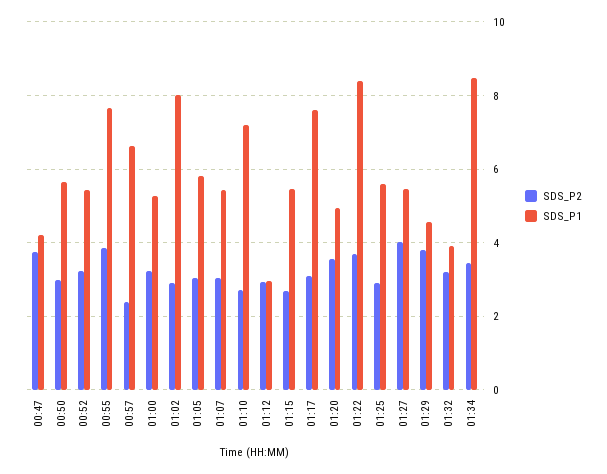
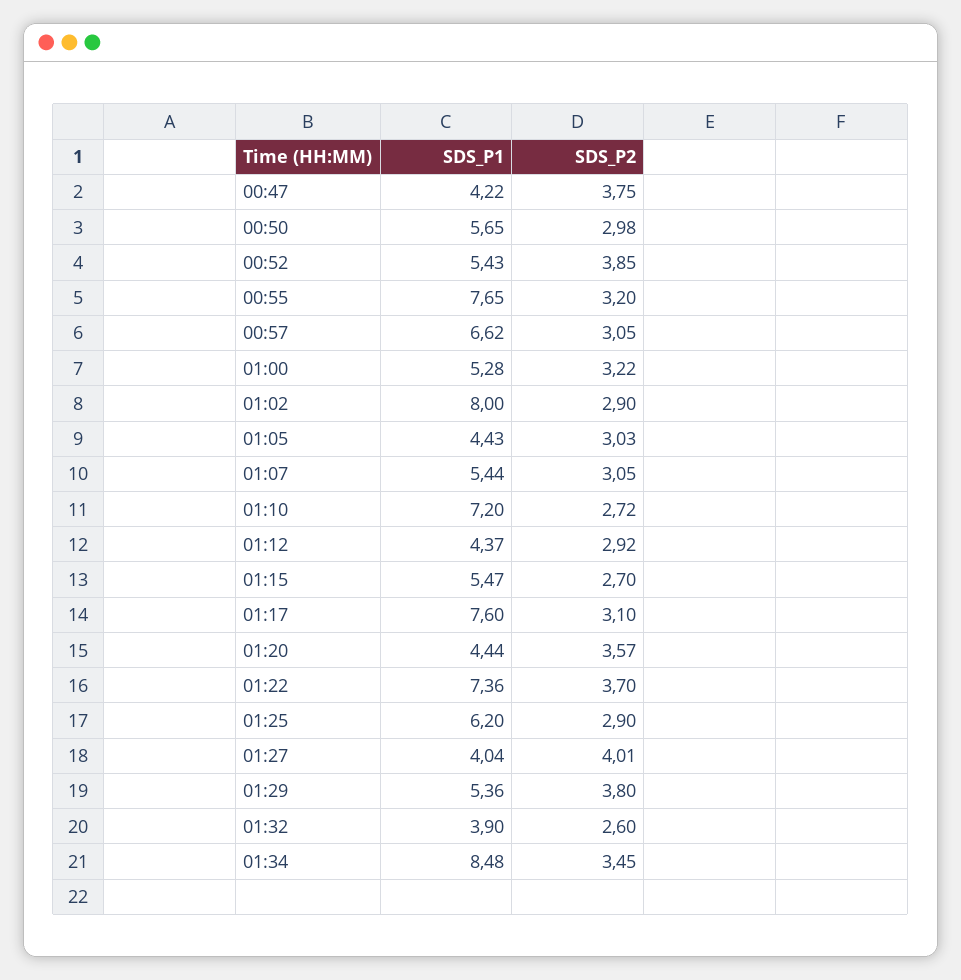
SDS_P2, 00:52: 3.2 -> 3.85
SDS_P2, 00:55: 3.8 -> 3.2
SDS_P2, 00:57: 2.4 -> 3.05
SDS_P1, 01:05: 5.8 -> 4.43
SDS_P1, 01:12: 3 -> 4.37
SDS_P1, 01:20: 5 -> 4.44
SDS_P1, 01:22: 8.4 -> 7.36
SDS_P1, 01:25: 5.6 -> 6.2
SDS_P1, 01:27: 5.4 -> 4.04
SDS_P1, 01:29: 4.6 -> 5.36
SDS_P2, 01:32: 3.2 -> 2.6

